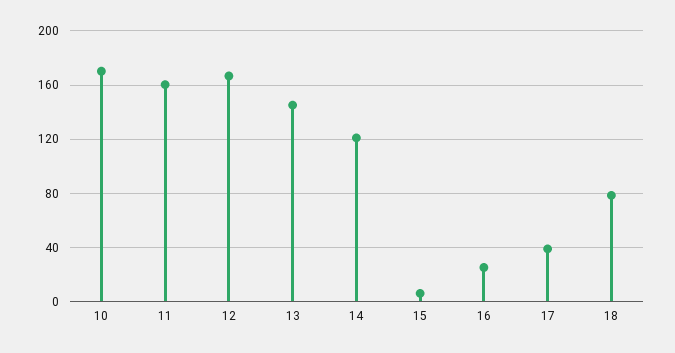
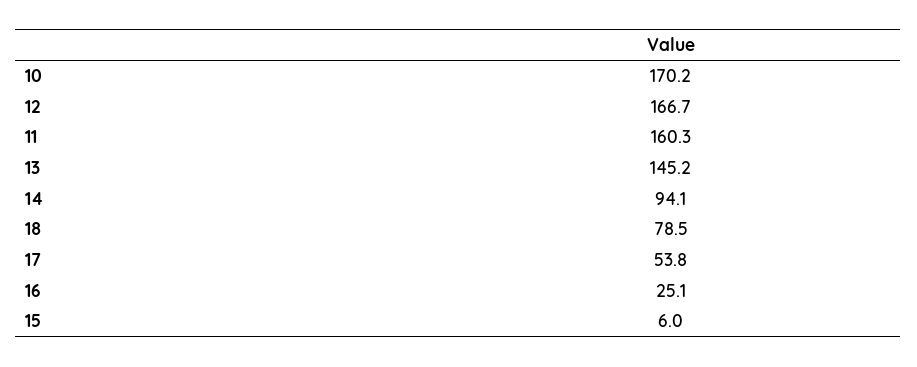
14: 120 -> 94.1
17: 40 -> 53.8

